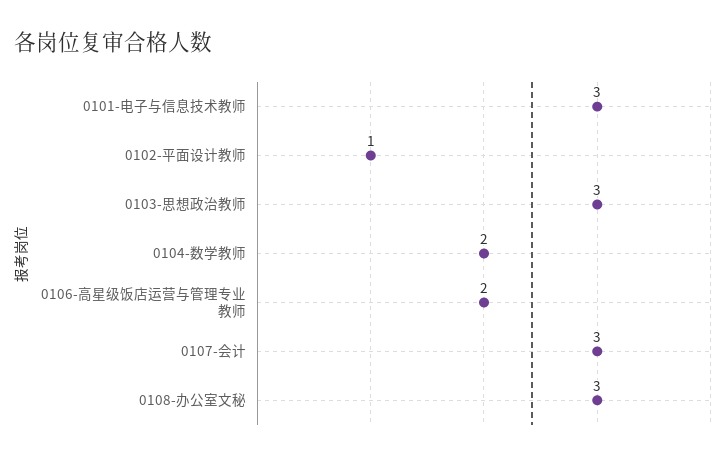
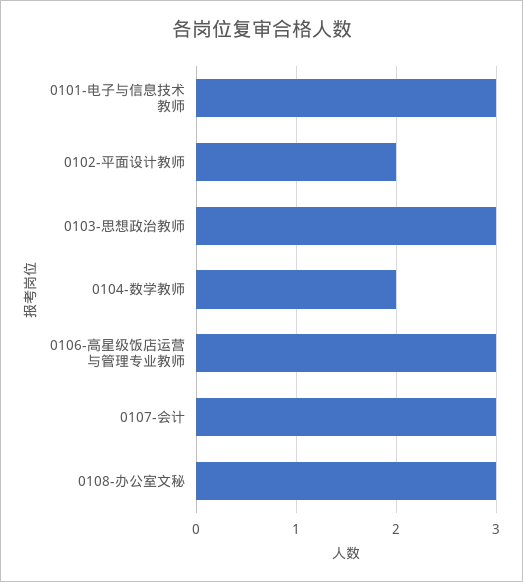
0102-平面设计教师: 1 -> 2
0106-高星级饭店运营与管理专业教师: 2 -> 3

